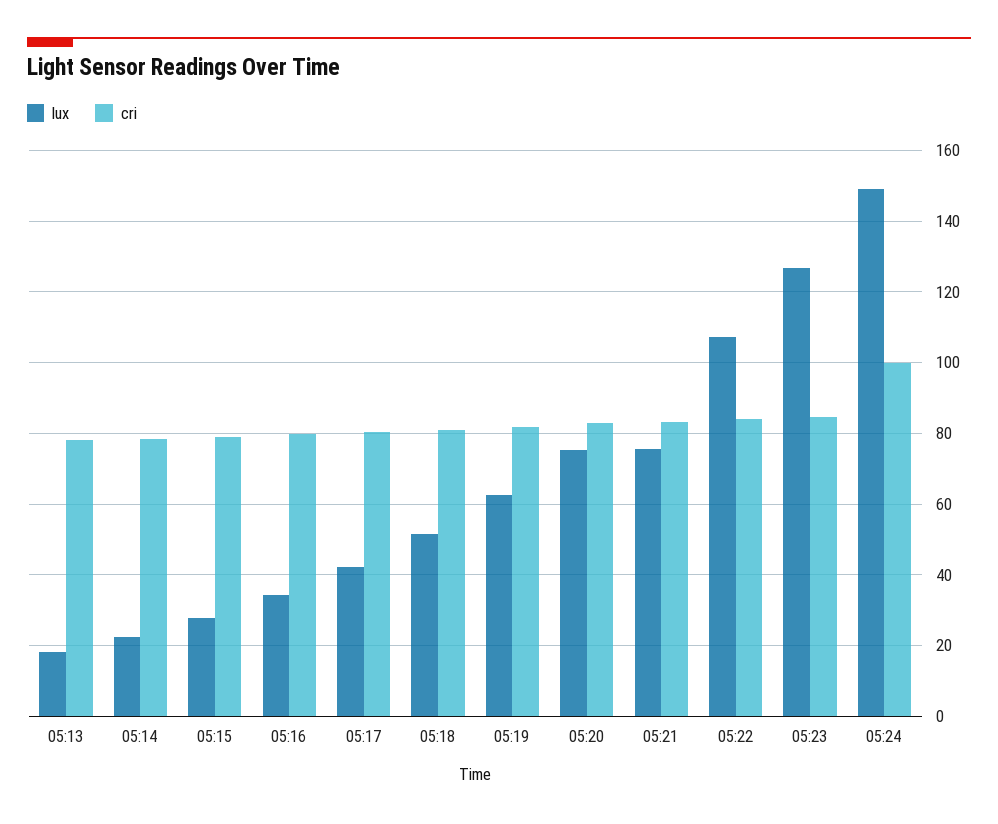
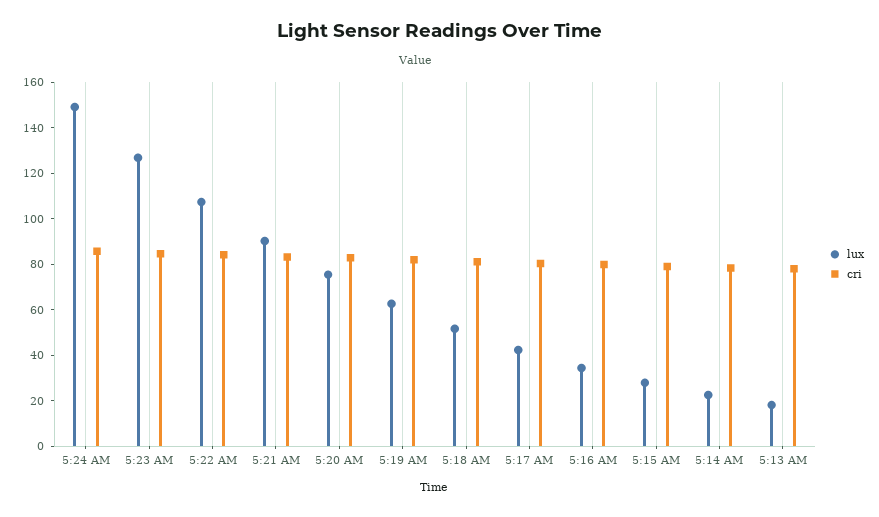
lux, 05:21: 76 -> 90
cri, 05:24: 100 -> 85

